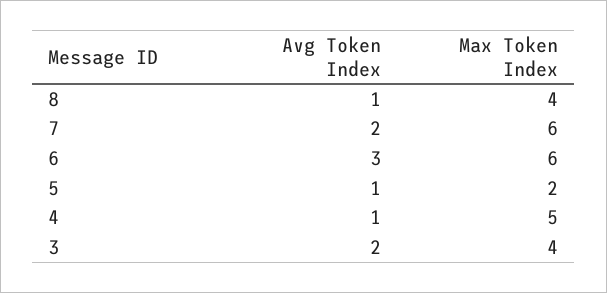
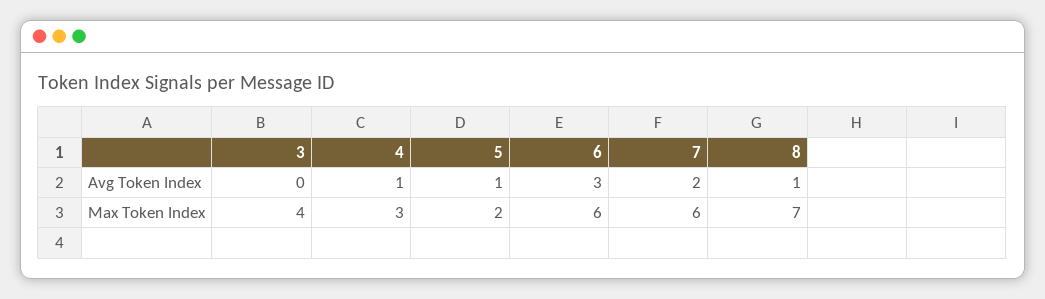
Max Token Index, 8: 4 -> 7
Max Token Index, 4: 5 -> 3
Avg Token Index, 3: 2 -> 0

